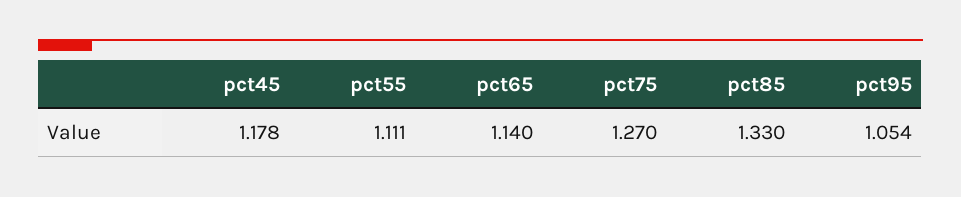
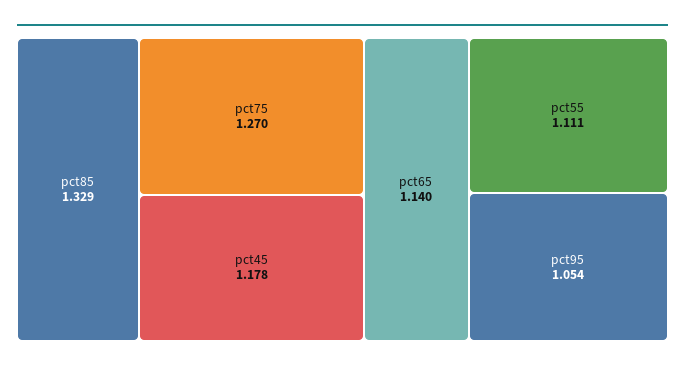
pct85: 1.33 -> 1.329

